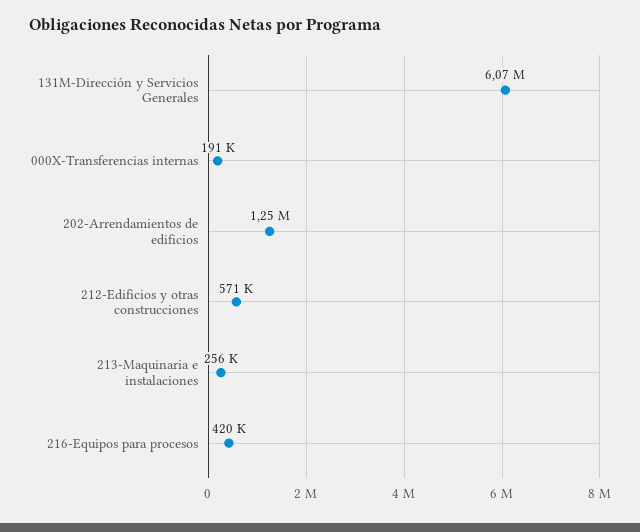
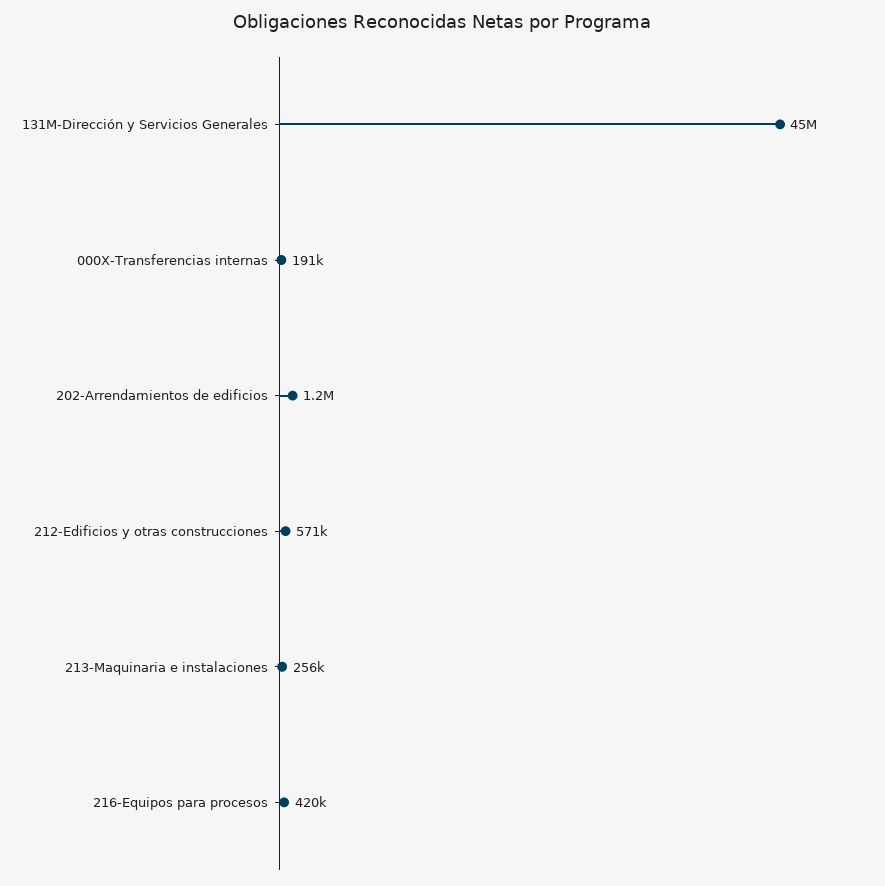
131M-Dirección y Servicios Generales: 6070000 -> 45000000

